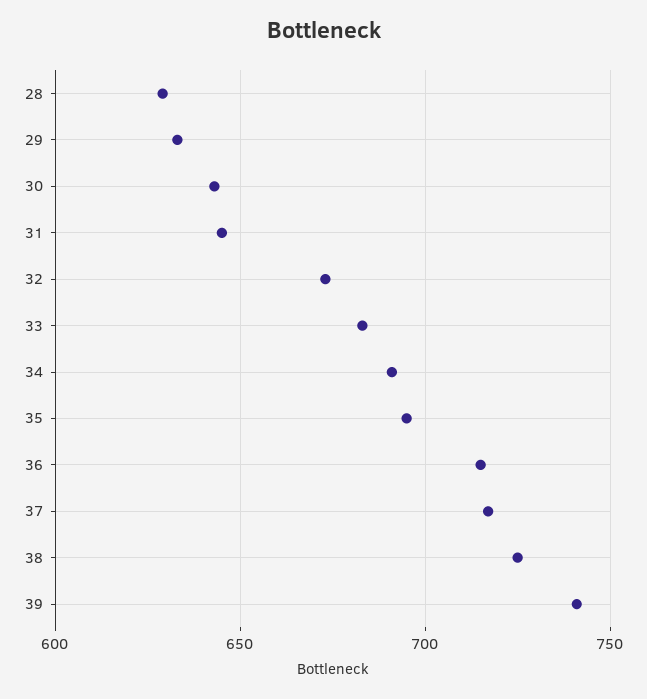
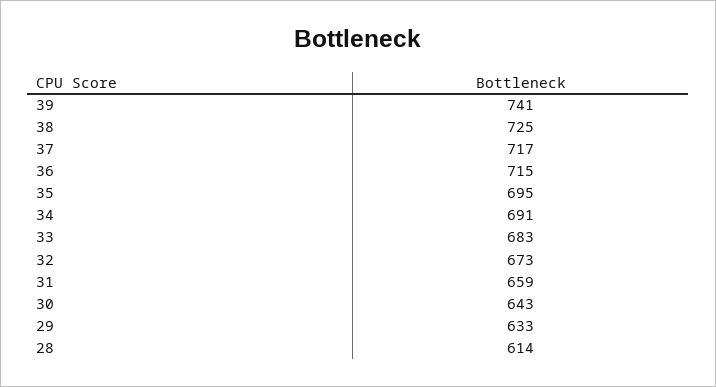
28: 630 -> 614
31: 645 -> 659

